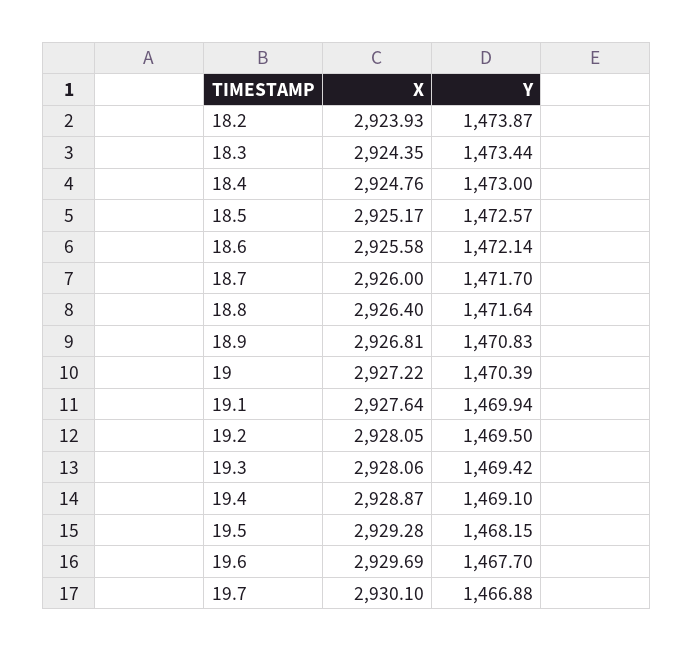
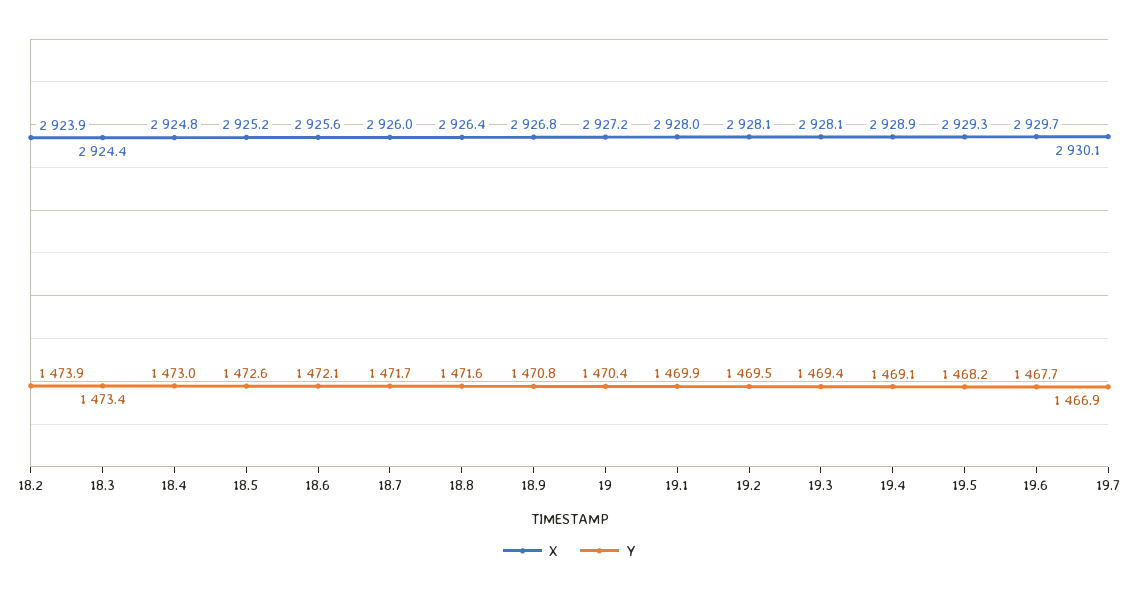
X, 19.1: 2927.64 -> 2928

